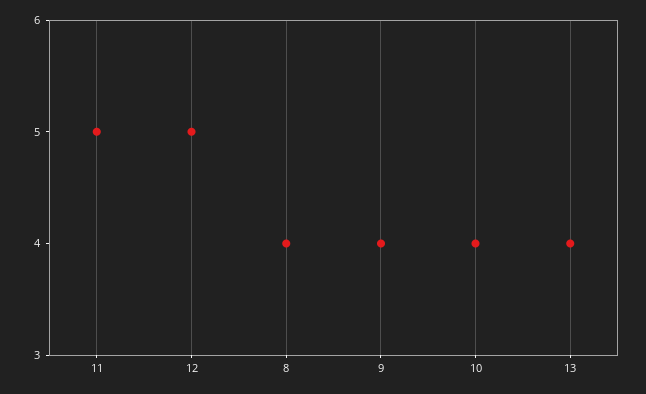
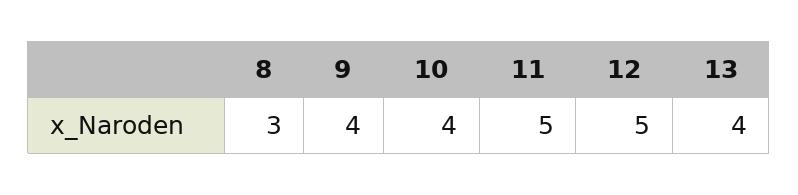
8: 4 -> 3

